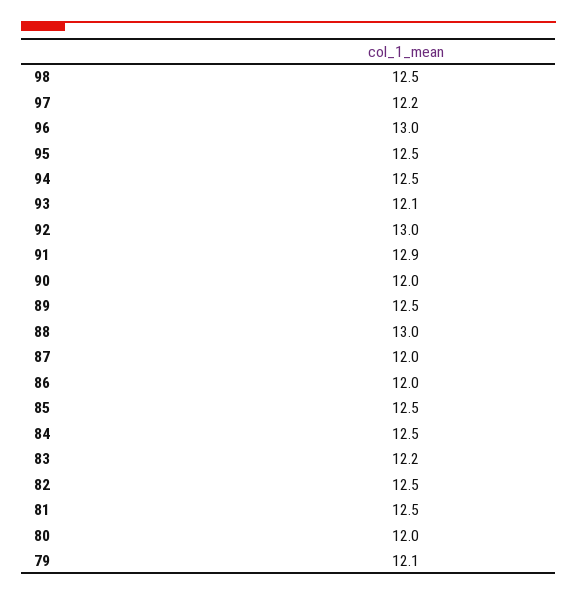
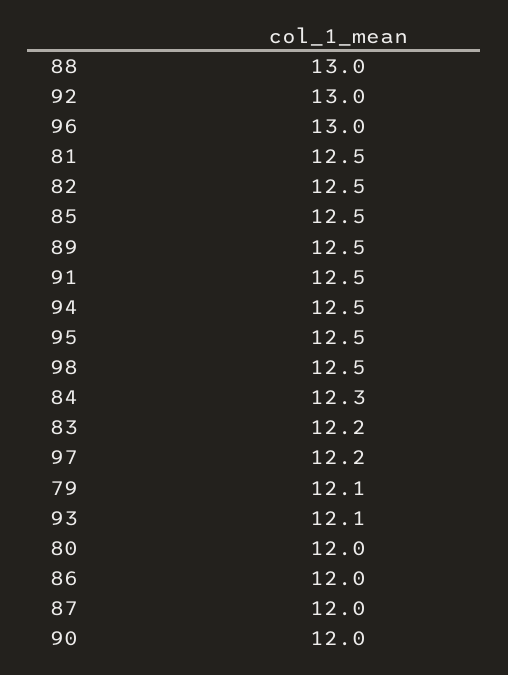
91: 12.9 -> 12.5
84: 12.5 -> 12.3

